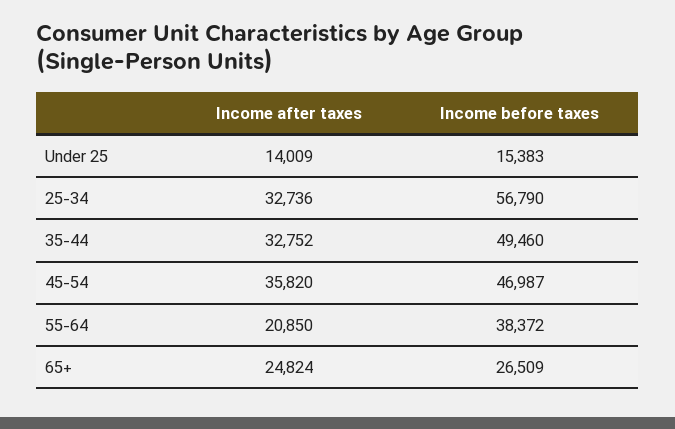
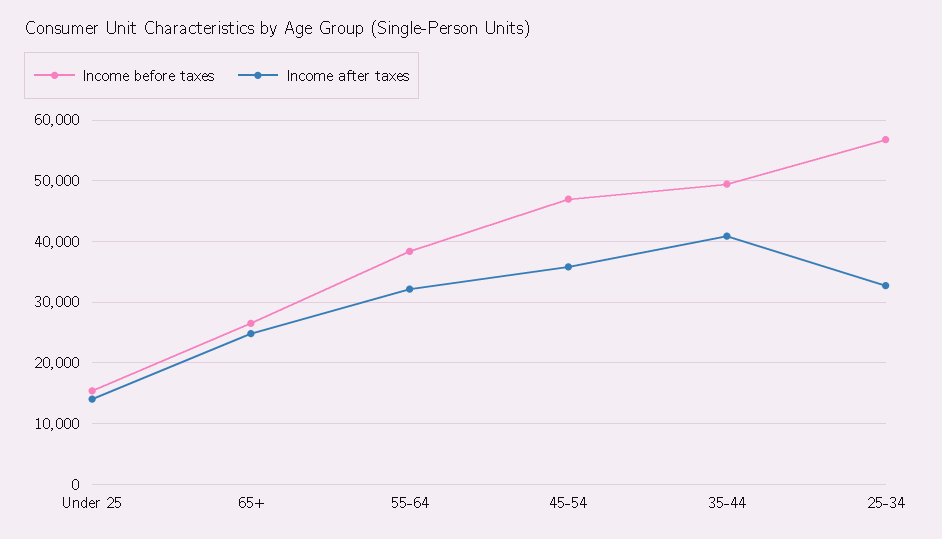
Income after taxes, 35-44: 32752 -> 41000
Income after taxes, 55-64: 20850 -> 32000

